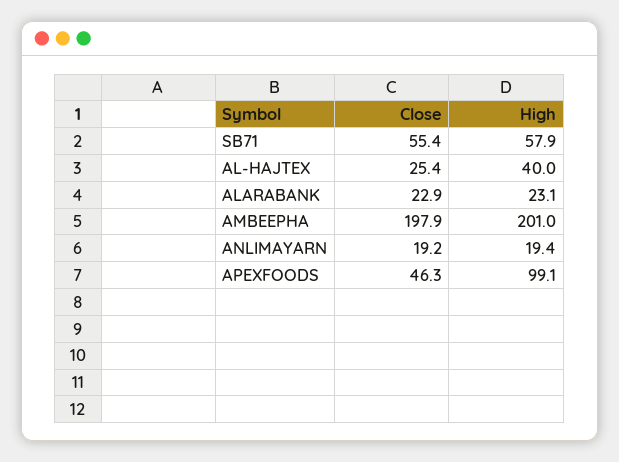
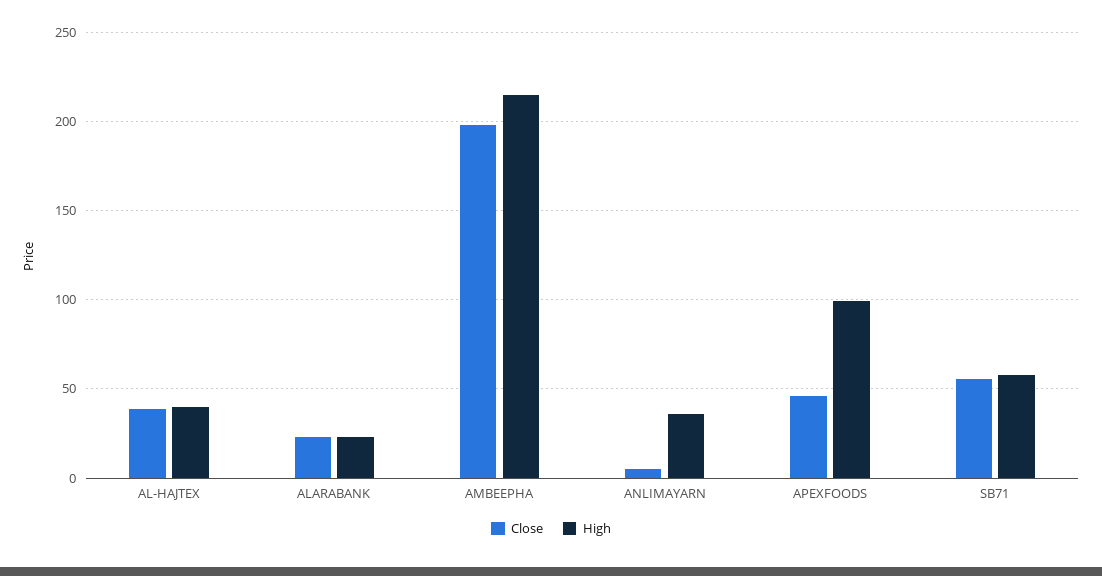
Close, AL-HAJTEX: 25.4 -> 40
High, AMBEEPHA: 201 -> 215
Close, ANLIMAYARN: 19.2 -> 5
High, ANLIMAYARN: 19.4 -> 35

